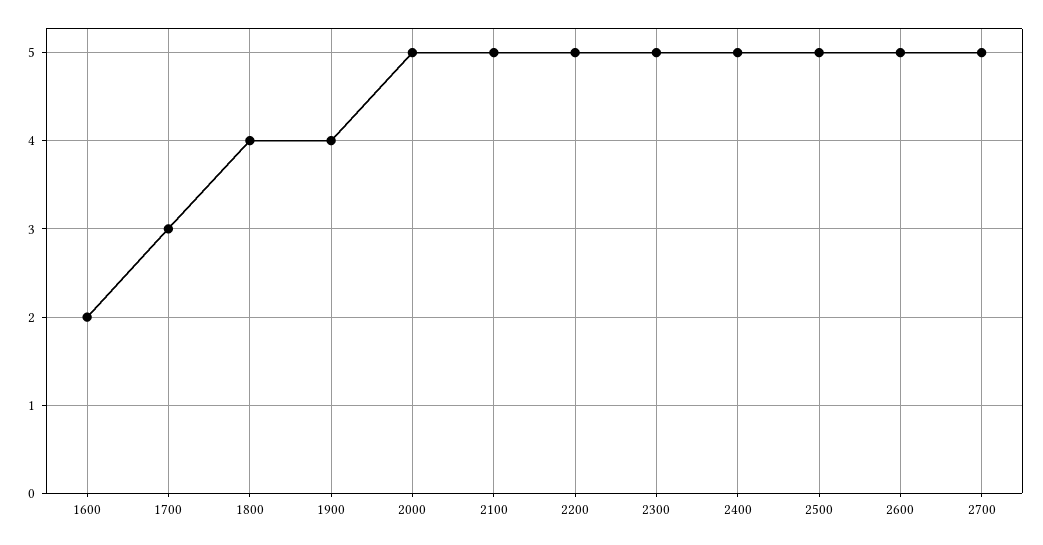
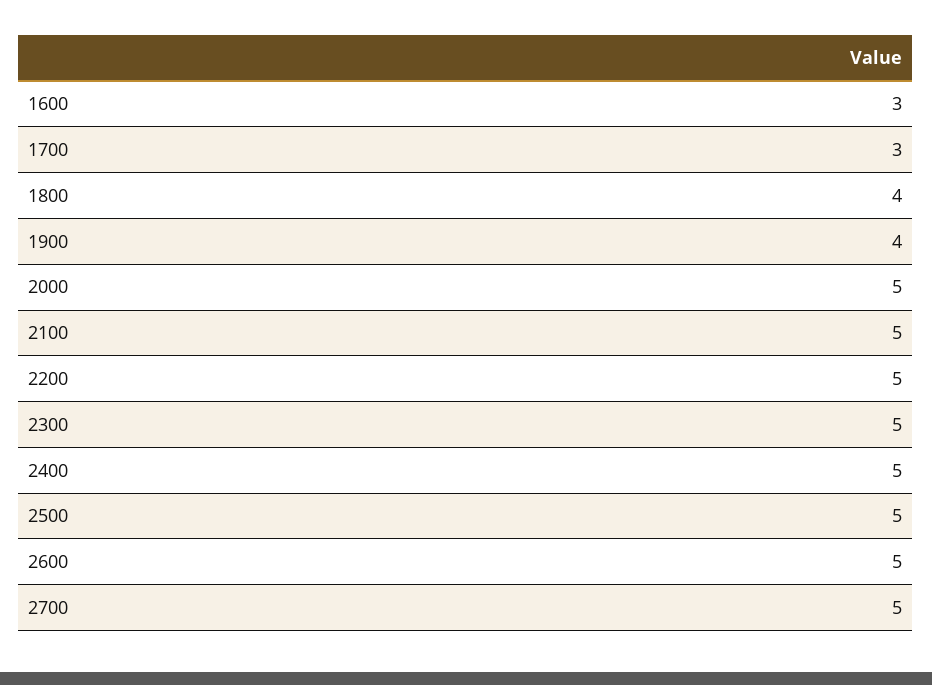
1600: 2 -> 3

